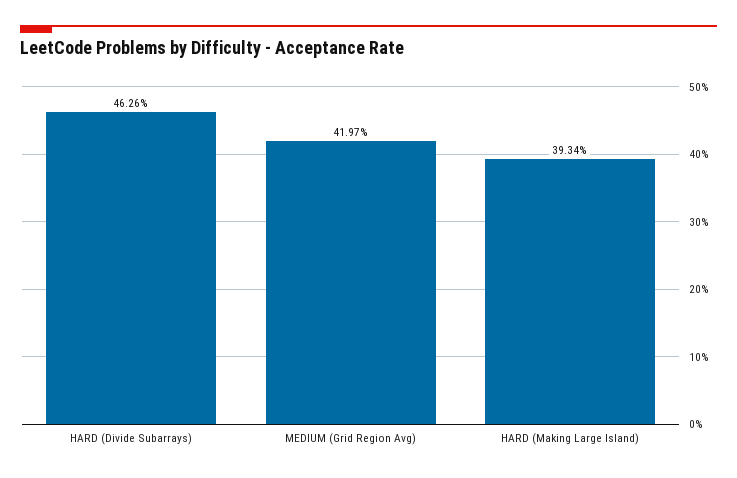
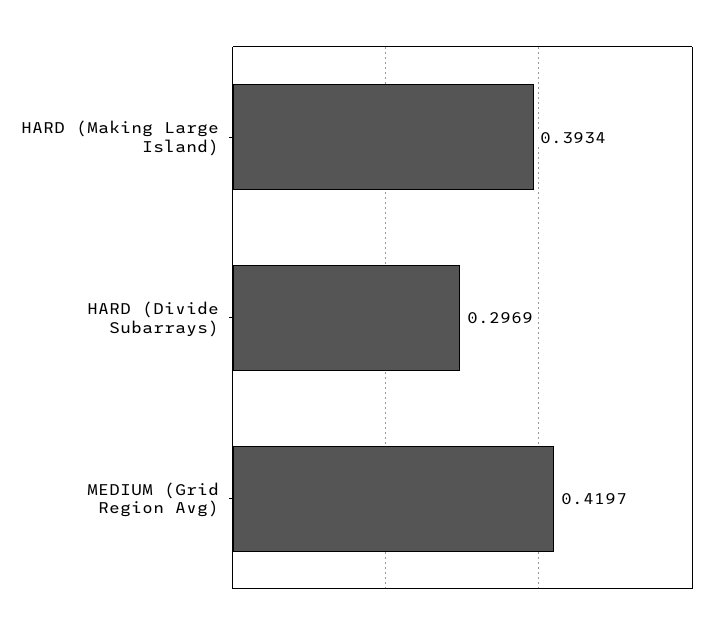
HARD (Divide Subarrays): 0.4626 -> 0.2969

